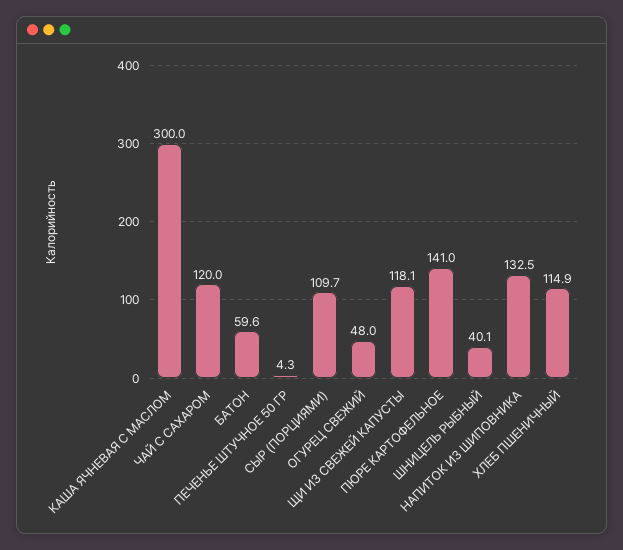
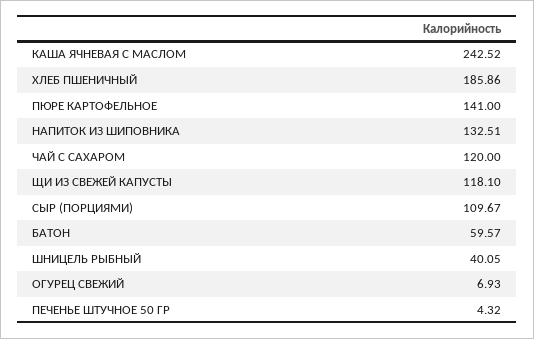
КАША ЯЧНЕВАЯ С МАСЛОМ: 300 -> 242.52
ОГУРЕЦ СВЕЖИЙ: 48 -> 6.93
ХЛЕБ ПШЕНИЧНЫЙ: 114.9 -> 185.86

